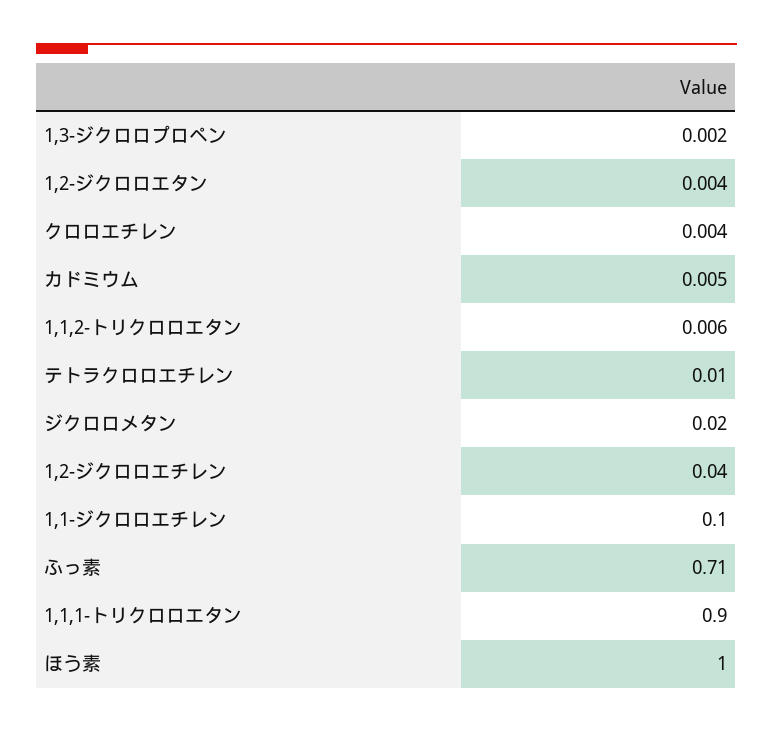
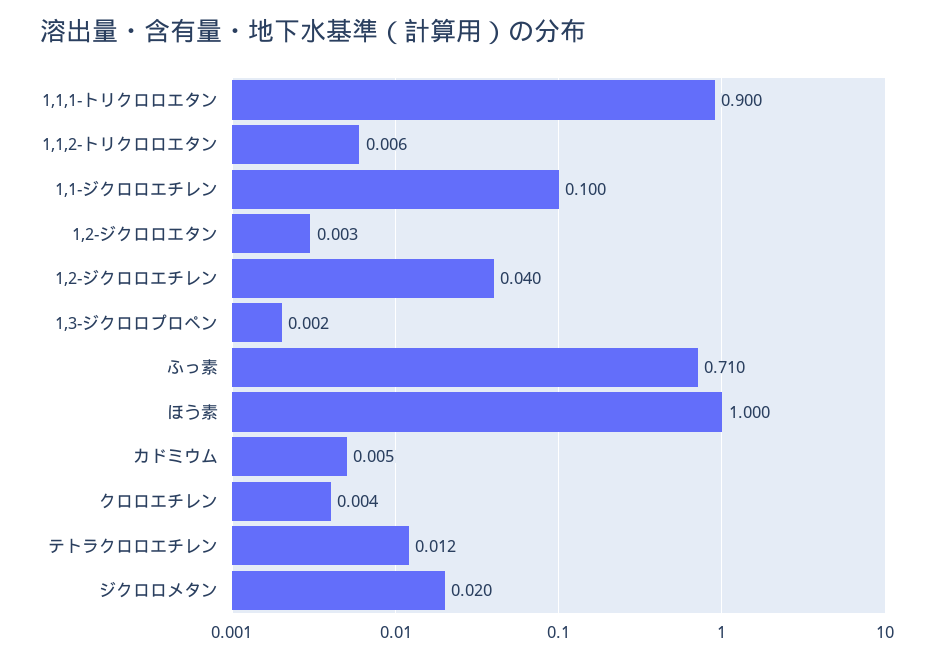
1,2-ジクロロエタン: 0.004 -> 0.003
テトラクロロエチレン: 0.01 -> 0.012

